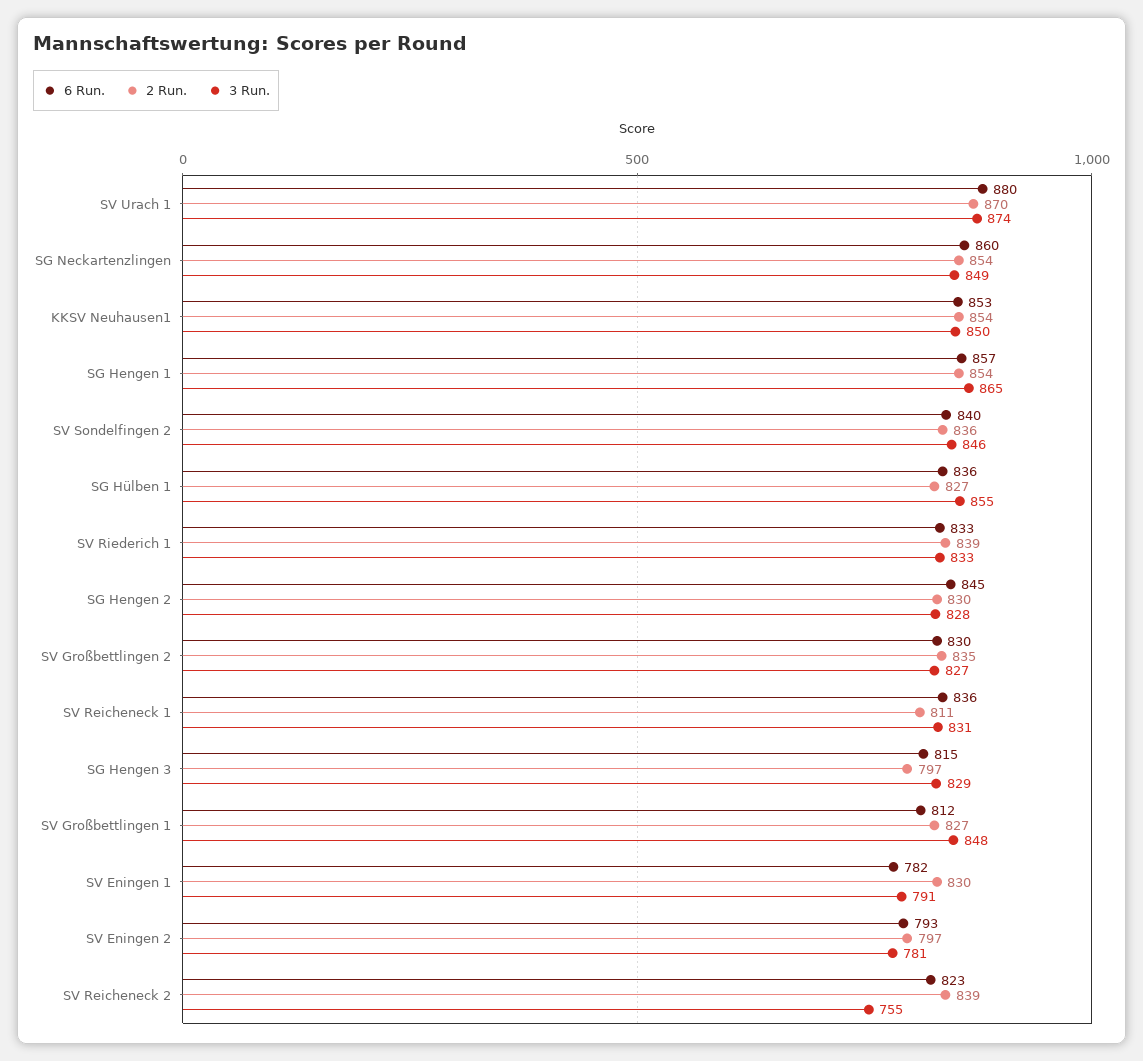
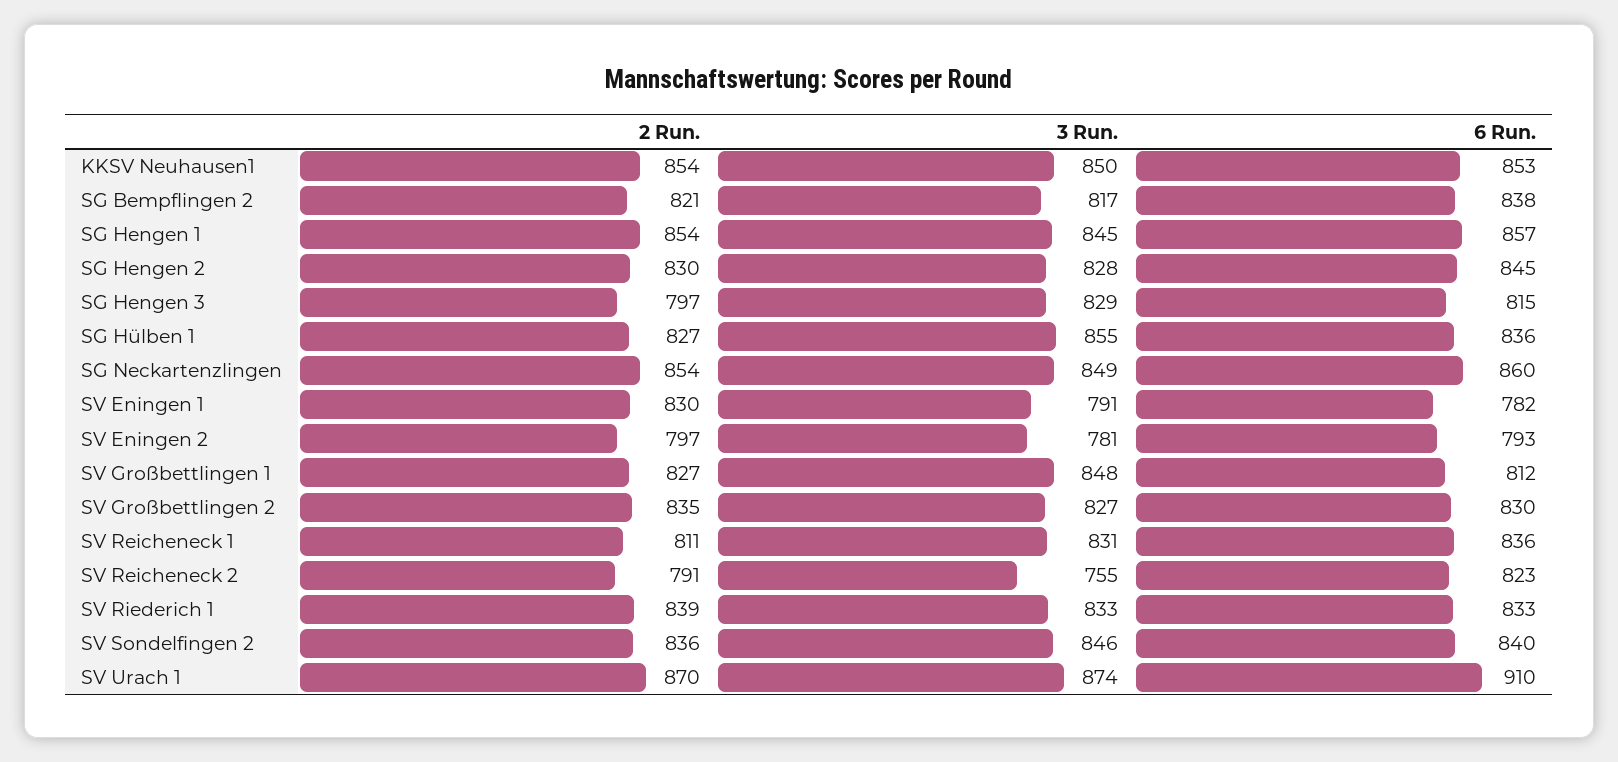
6 Run., SV Urach 1: 880 -> 910
3 Run., SG Hengen 1: 865 -> 845
2 Run., SV Reicheneck 2: 839 -> 791
2 Run., SG Bempflingen 2: none -> 821
3 Run., SG Bempflingen 2: none -> 817
6 Run., SG Bempflingen 2: none -> 838

